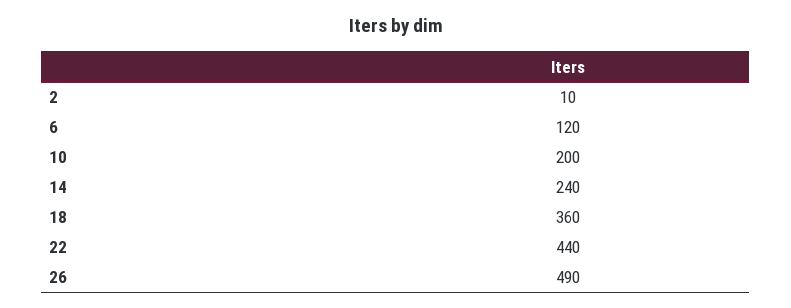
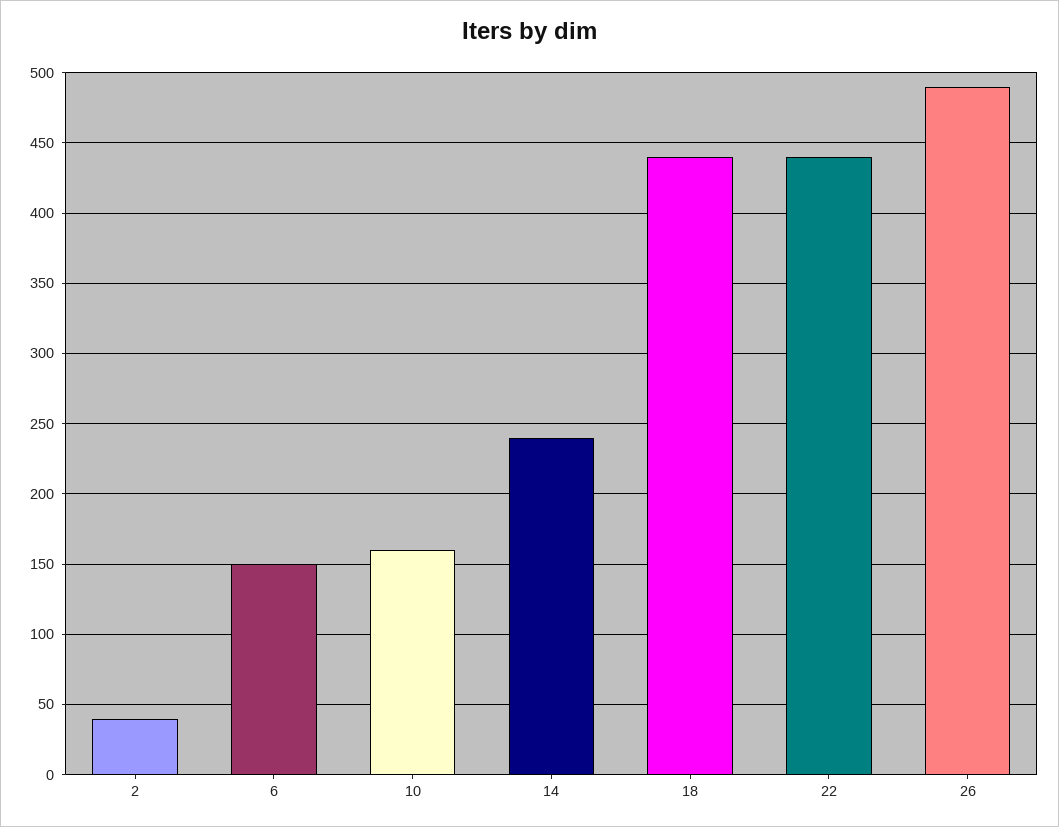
2: 10 -> 40
6: 120 -> 150
10: 200 -> 160
18: 360 -> 440

